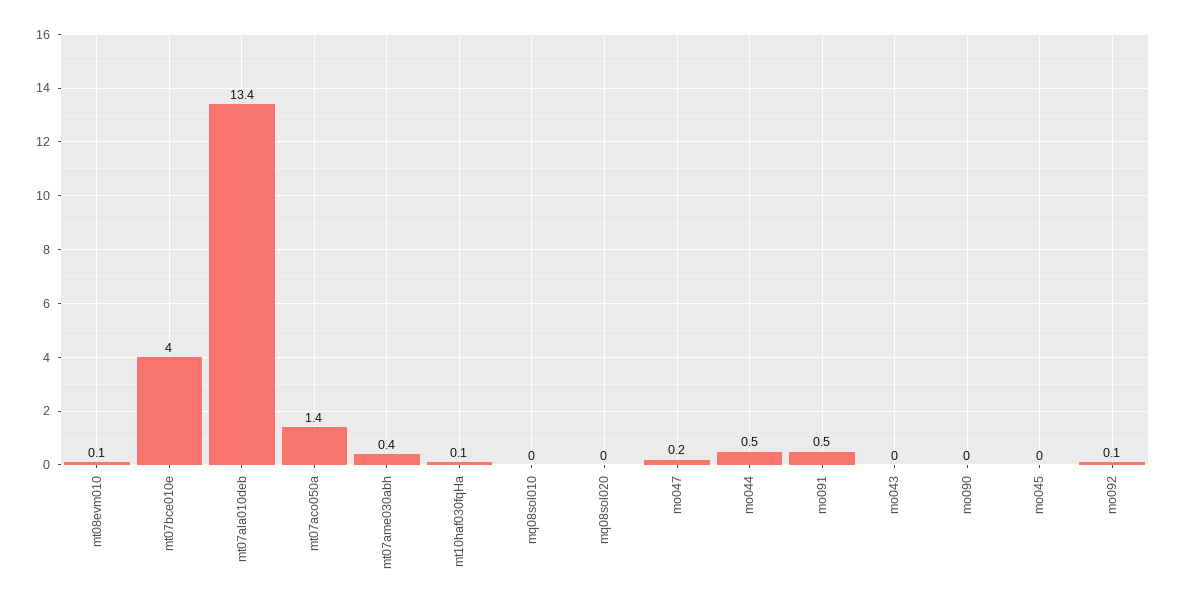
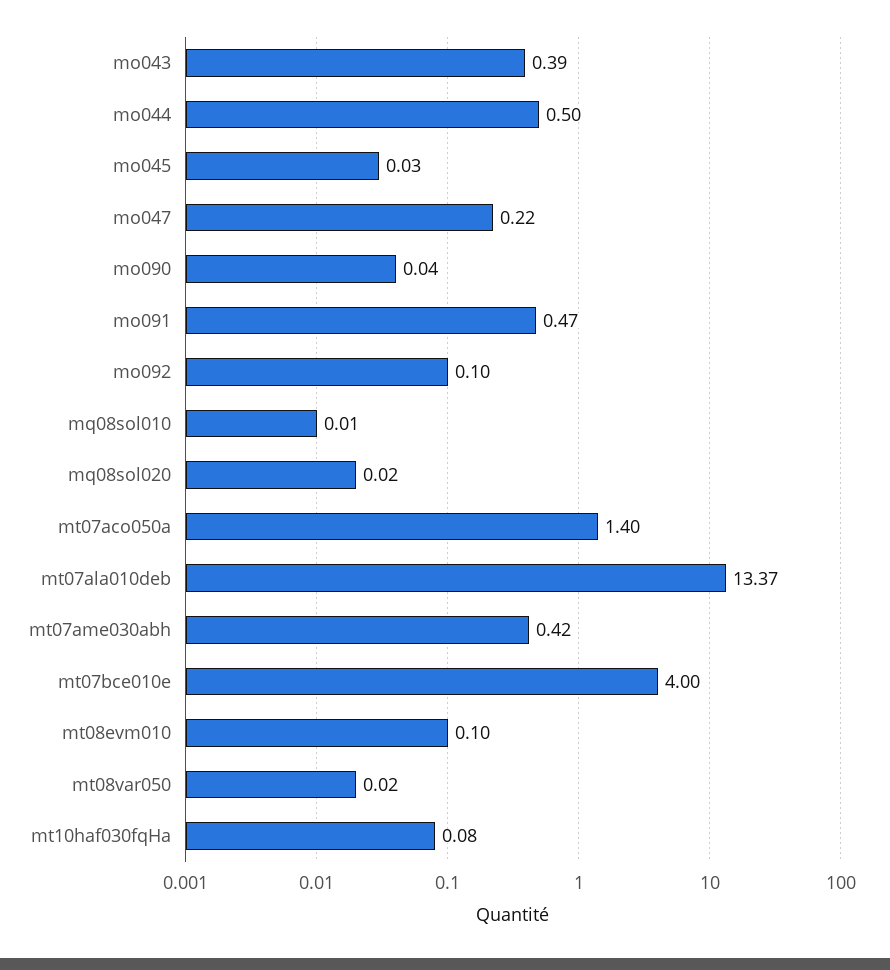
mo043: 0 -> 0.39
mt08var050: none -> 0.02

